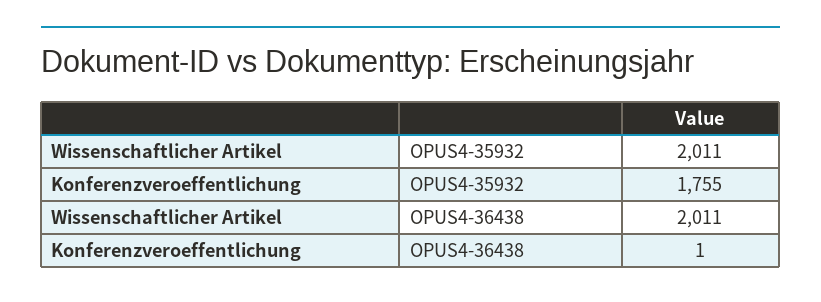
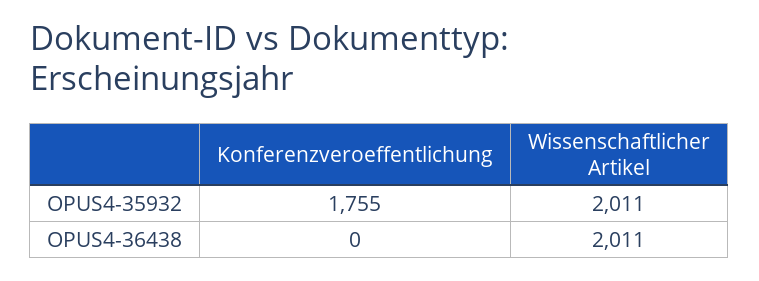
Konferenzveroeffentlichung, OPUS4-36438: 1 -> 0

